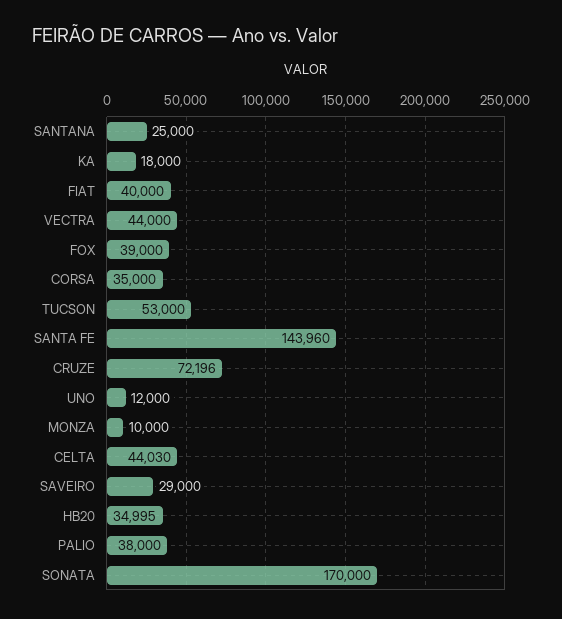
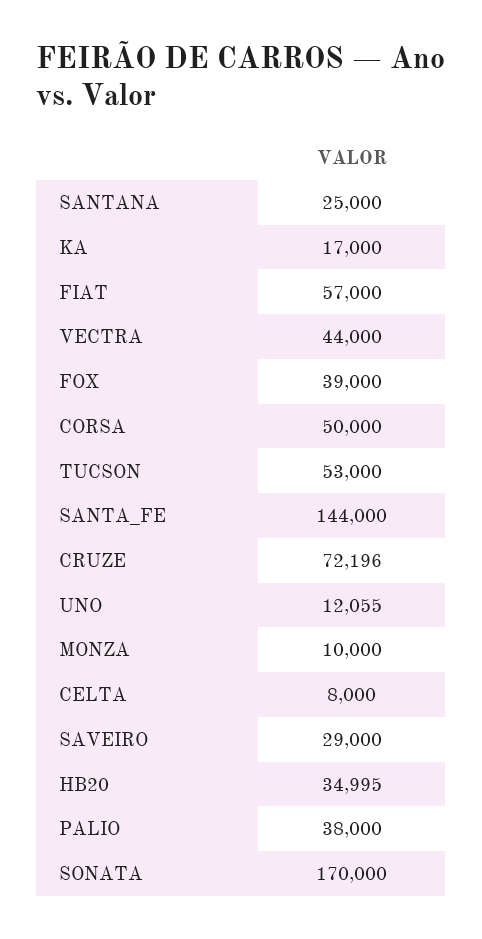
KA: 18000 -> 17000
FIAT: 40000 -> 57000
CORSA: 35000 -> 50000
SANTA FE: 143960 -> 144000
UNO: 12000 -> 12055
CELTA: 44030 -> 8000

